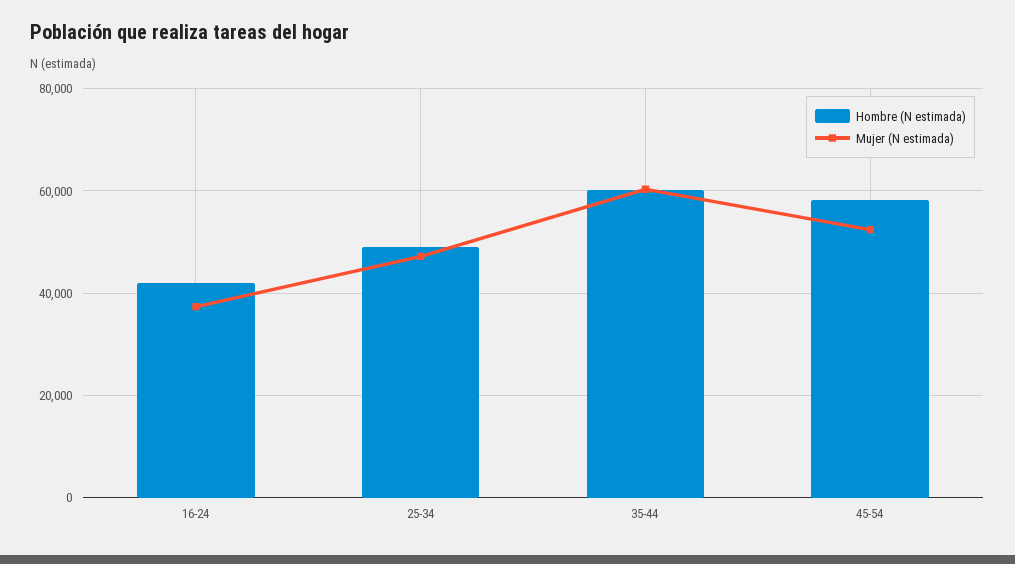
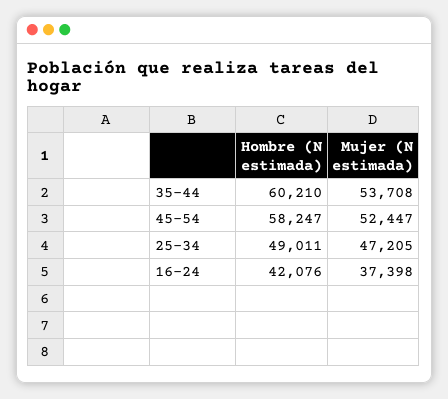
Mujer (N estimada), 35-44: 60000 -> 53708

